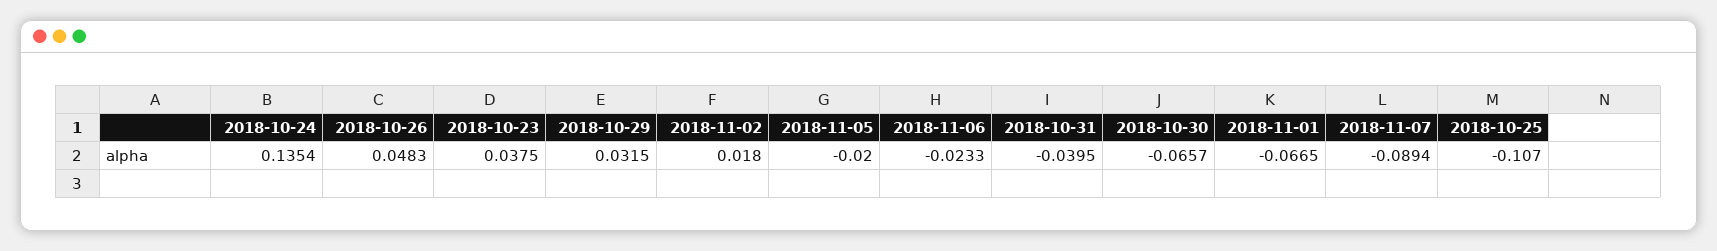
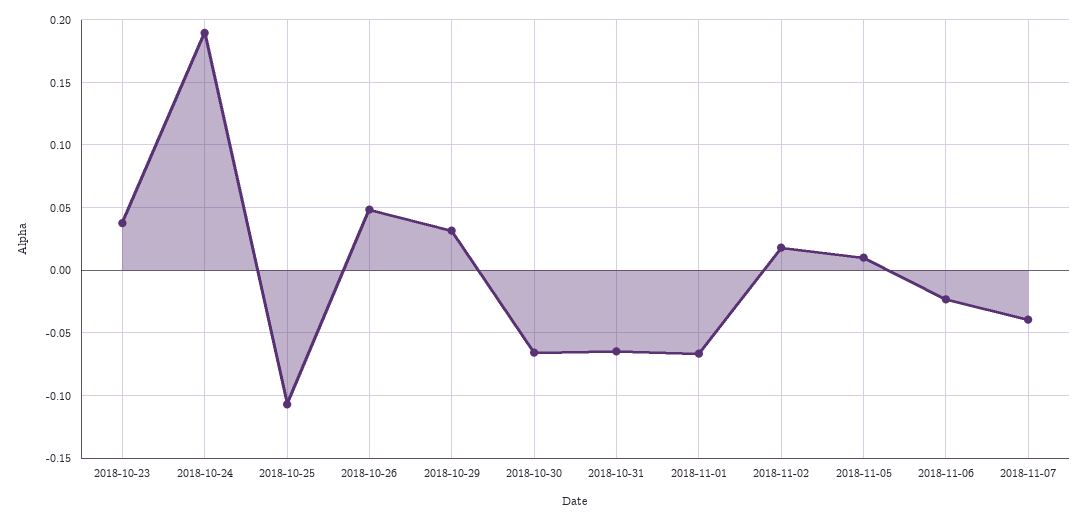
2018-10-24: 0.1354 -> 0.19
2018-11-05: -0.02 -> 0.01
2018-10-31: -0.0395 -> -0.065
2018-11-07: -0.0894 -> -0.04

